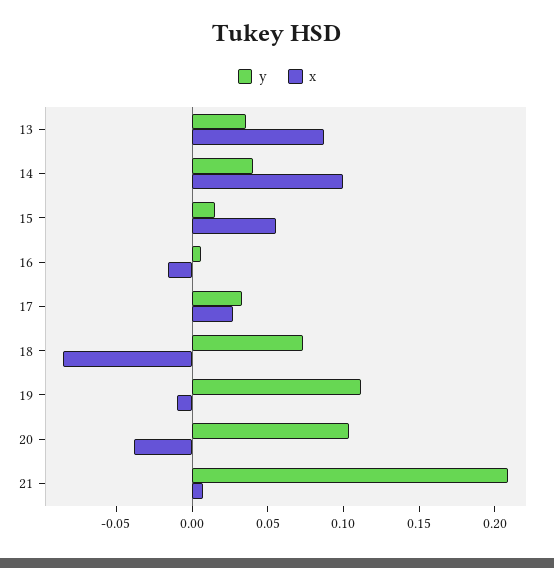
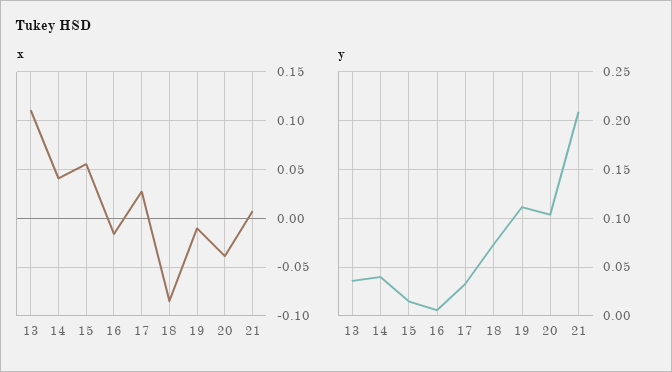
x, 13: 0.09 -> 0.11
x, 14: 0.1 -> 0.04

